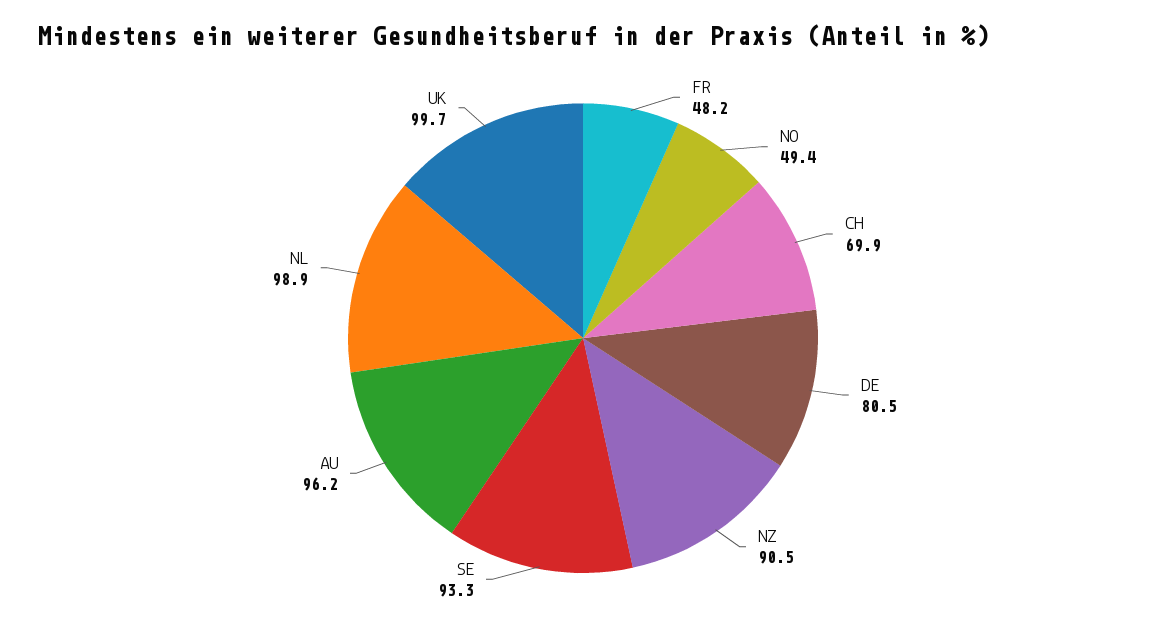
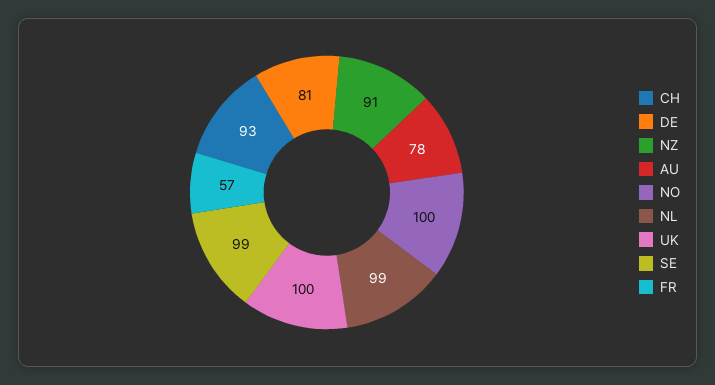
FR: 48.2 -> 57
NO: 49.4 -> 100
CH: 69.9 -> 93
SE: 93.3 -> 99
AU: 96.2 -> 78

